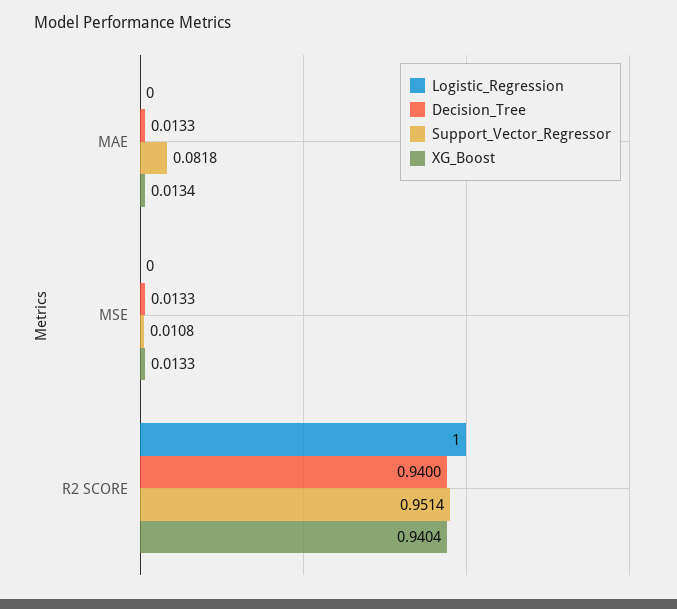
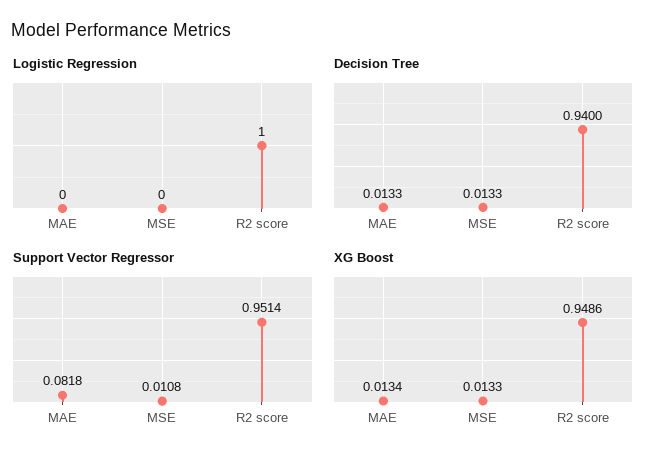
XG_Boost, R2 SCORE: 0.9404 -> 0.9486

